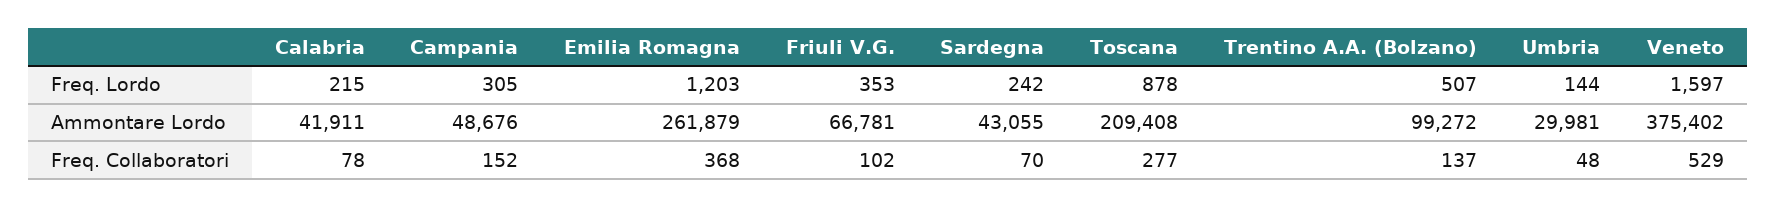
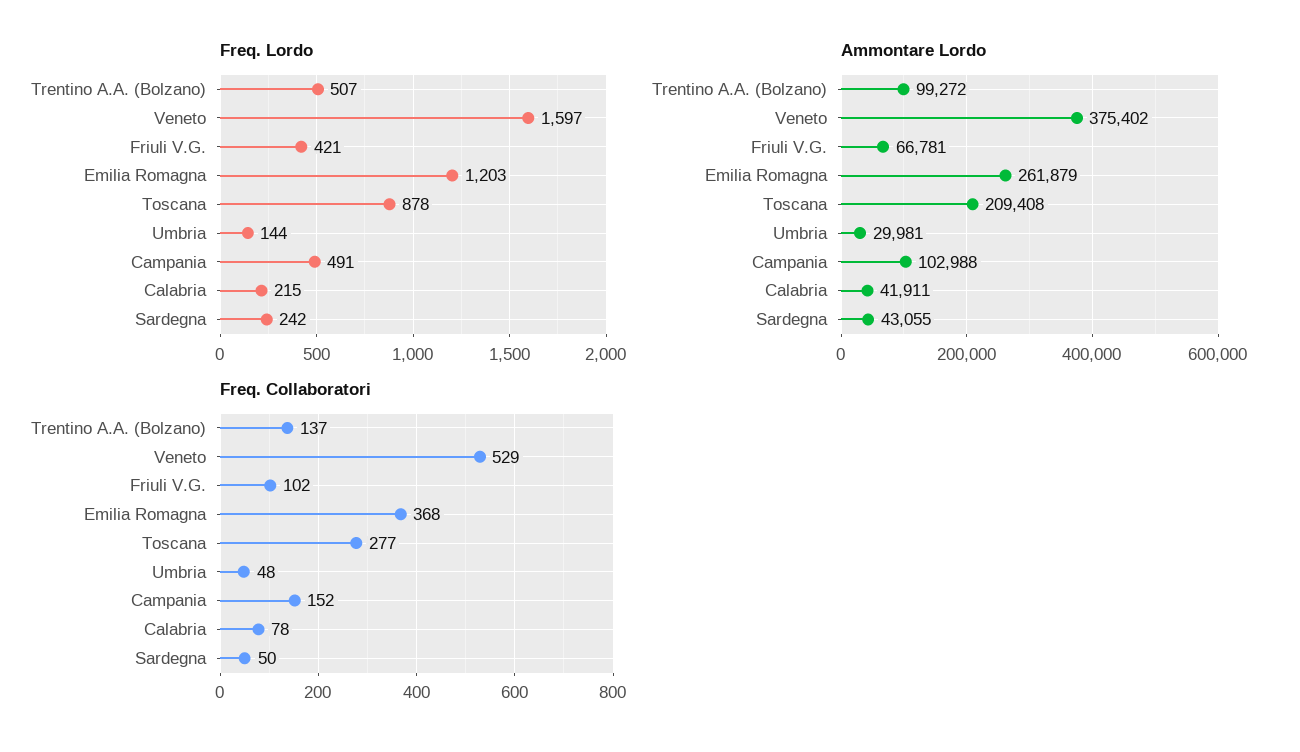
Freq. Lordo, Campania: 305 -> 491
Freq. Lordo, Friuli V.G.: 353 -> 421
Ammontare Lordo, Campania: 48676 -> 102988
Freq. Collaboratori, Sardegna: 70 -> 50

